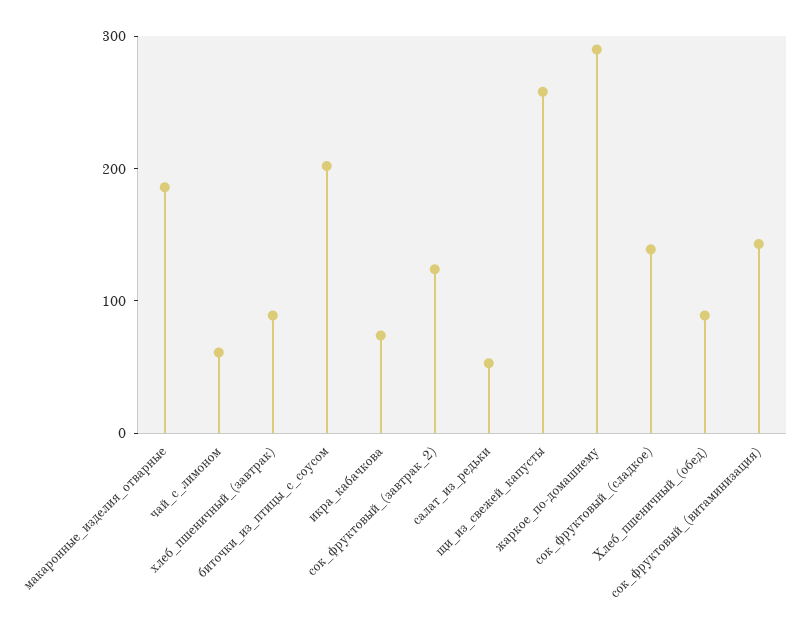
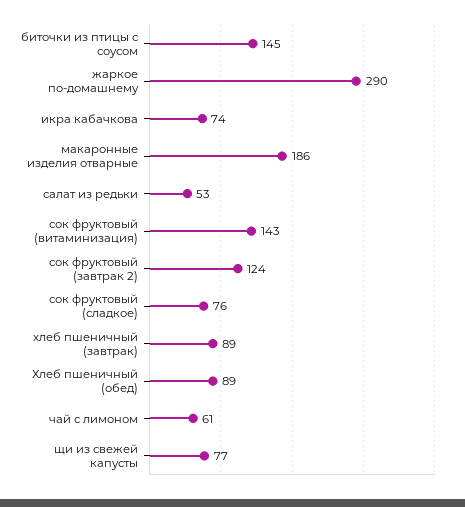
биточки_из_птицы_с_соусом: 200 -> 145
щи_из_свежей_капусты: 260 -> 77
сок_фруктовый_(сладкое): 140 -> 76

